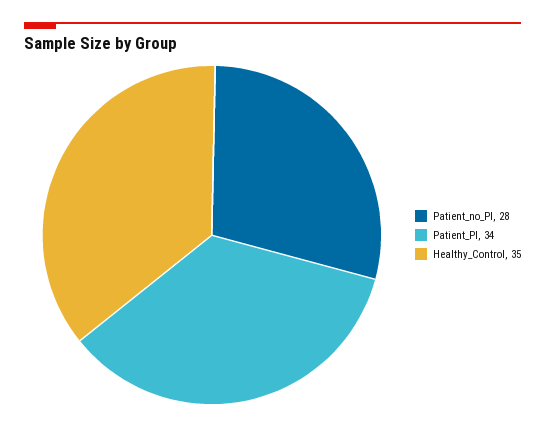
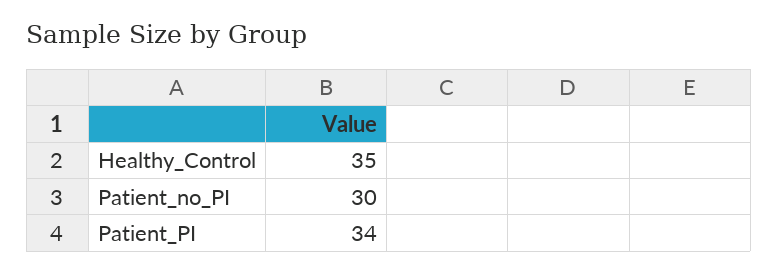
Patient_no_PI: 28 -> 30

